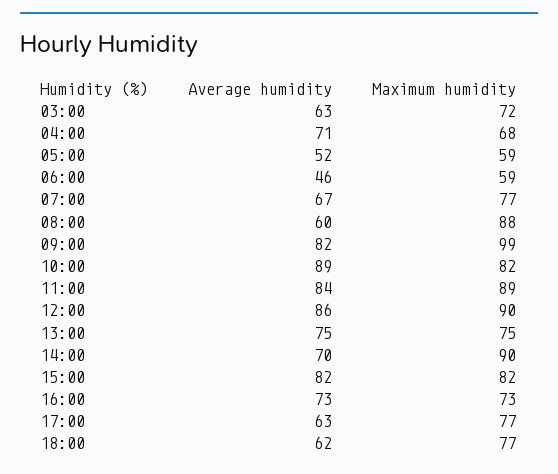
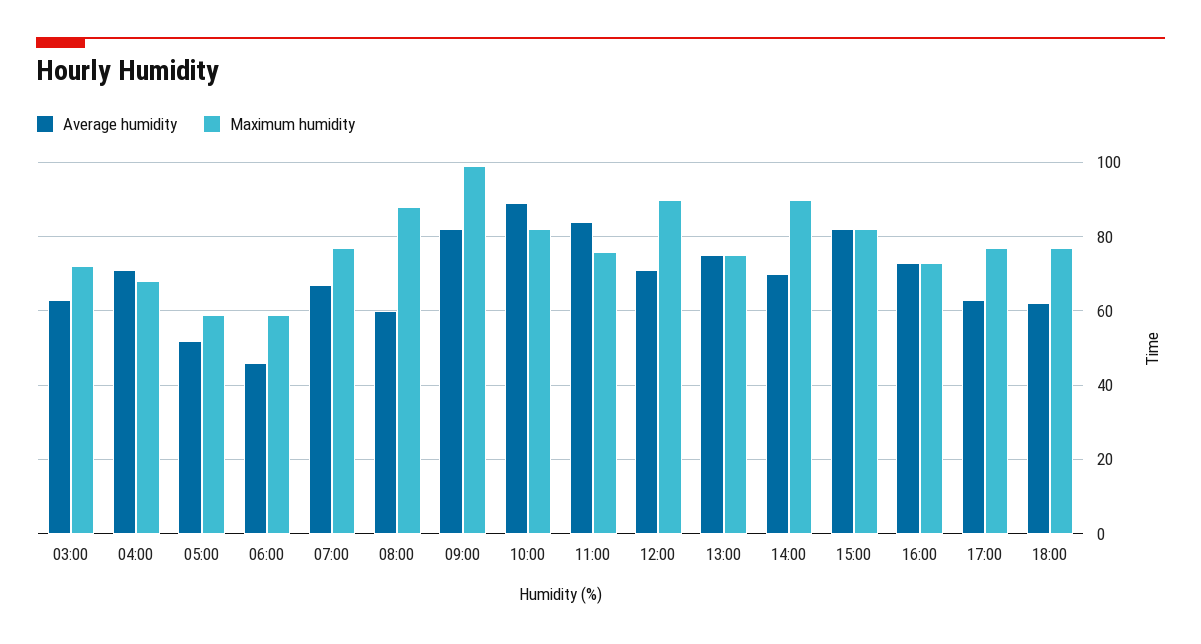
Maximum humidity, 11:00: 89 -> 75
Average humidity, 12:00: 86 -> 70

